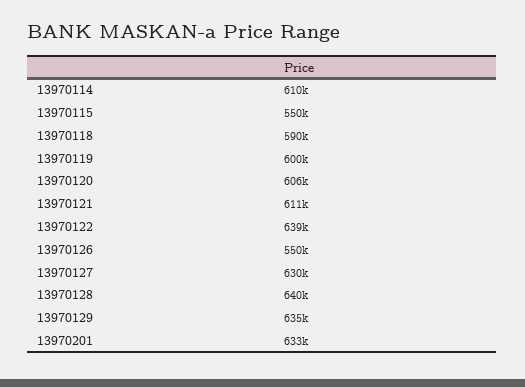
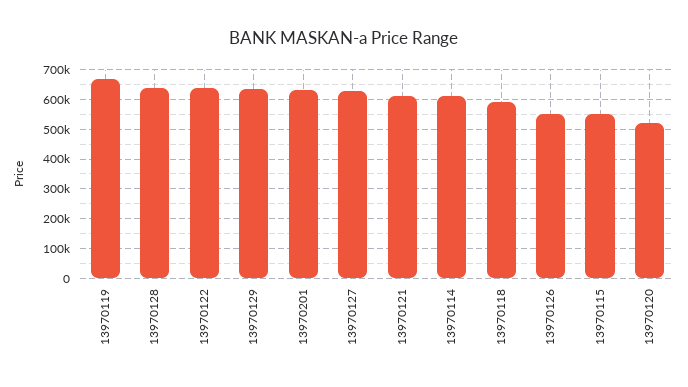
13970119: 600000 -> 675000
13970120: 606000 -> 525000

